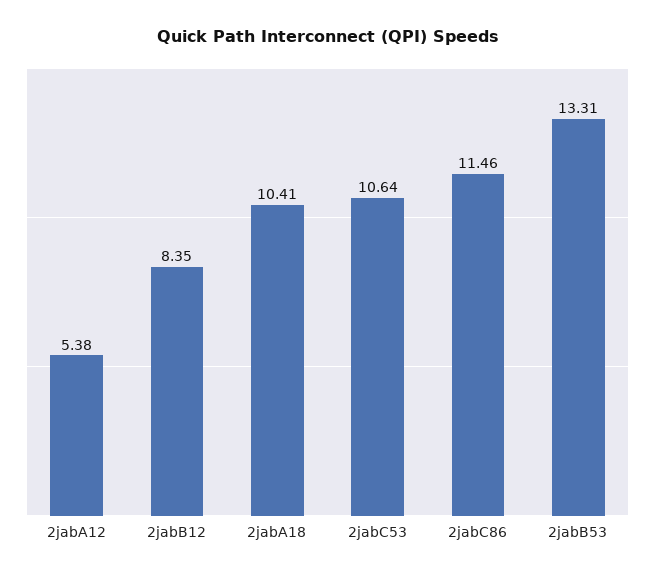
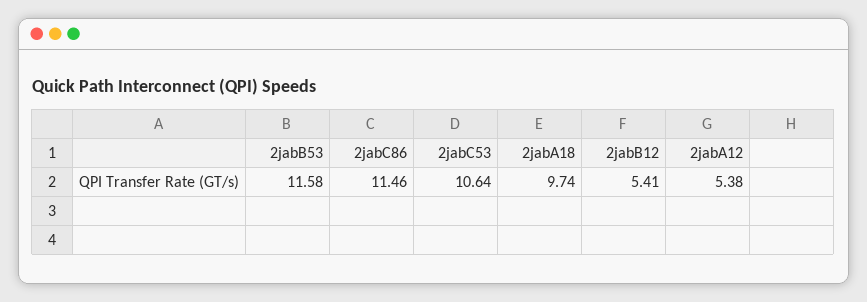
2jabB12: 8.35 -> 5.41
2jabA18: 10.41 -> 9.74
2jabB53: 13.31 -> 11.58

